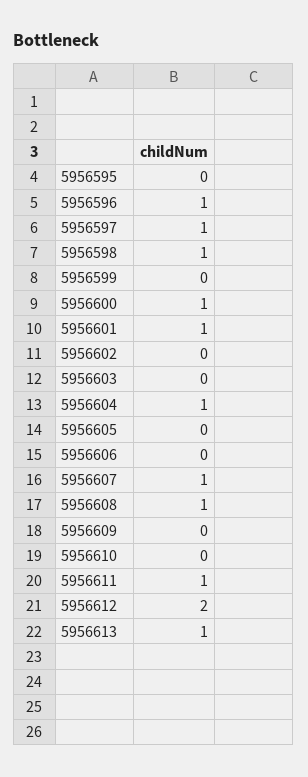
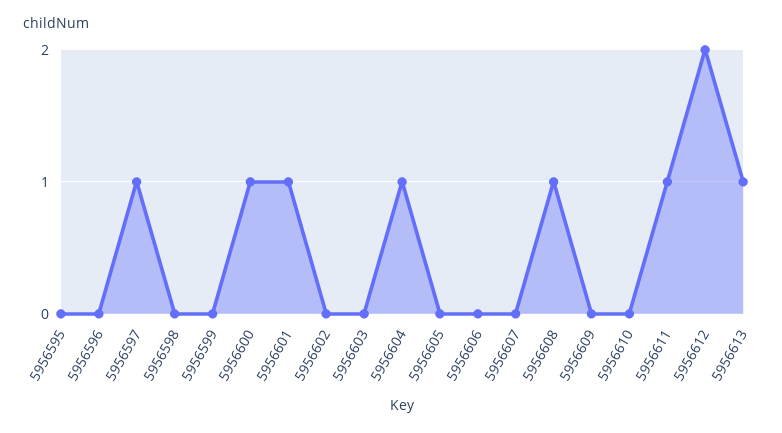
5956596: 1 -> 0
5956598: 1 -> 0
5956607: 1 -> 0

